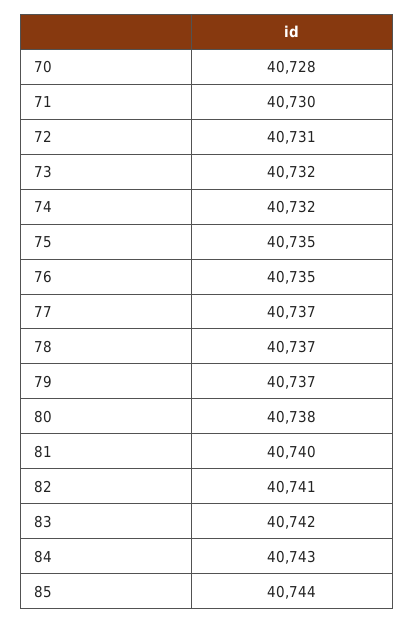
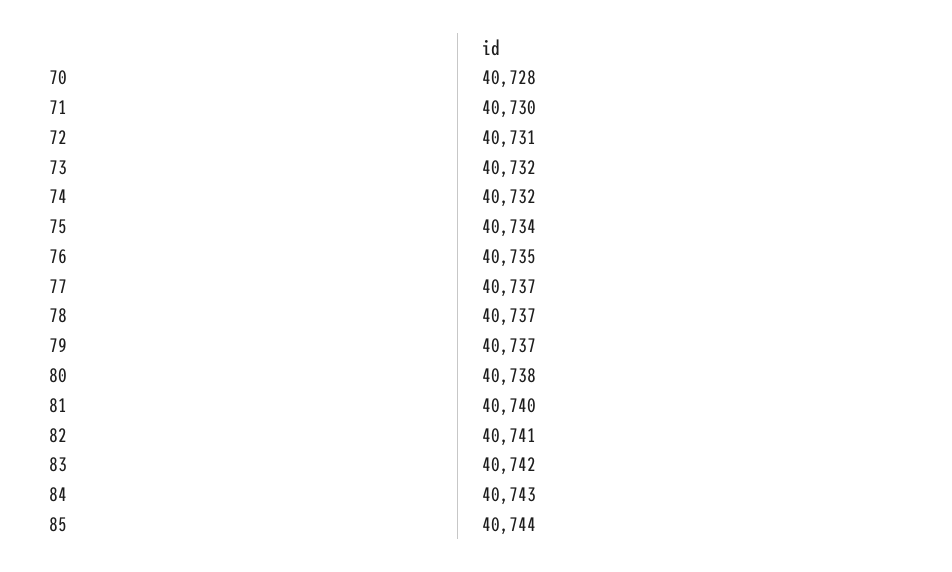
75: 40735 -> 40734

